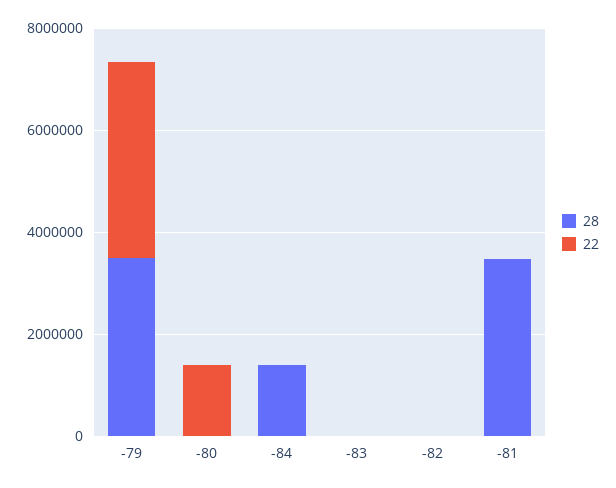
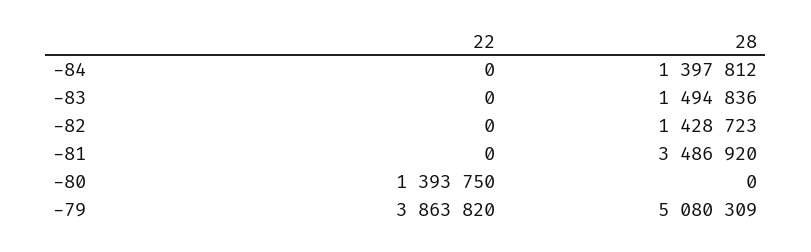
28, -79: 3500000 -> 5080309
28, -83: 0 -> 1494836
28, -82: 0 -> 1428723

